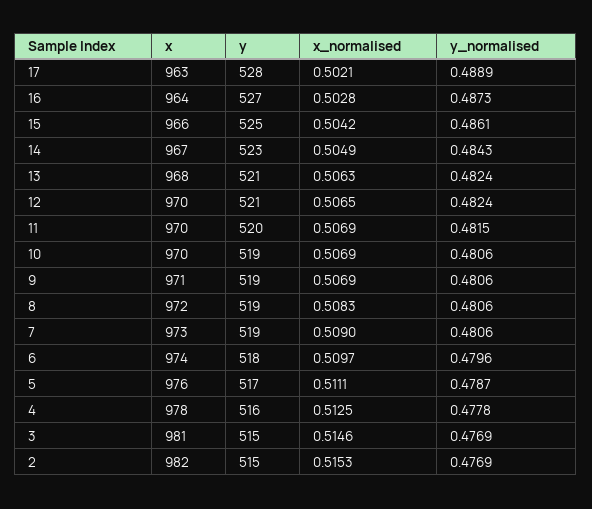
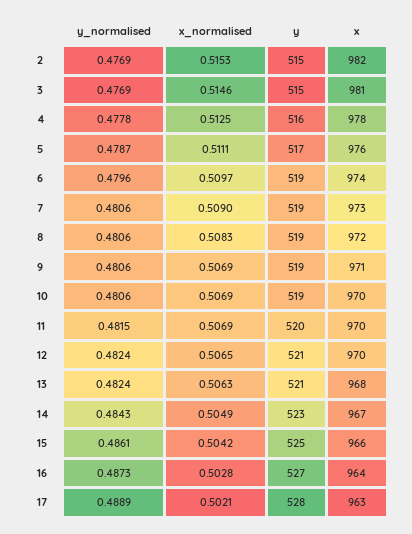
y, 6: 518 -> 519

